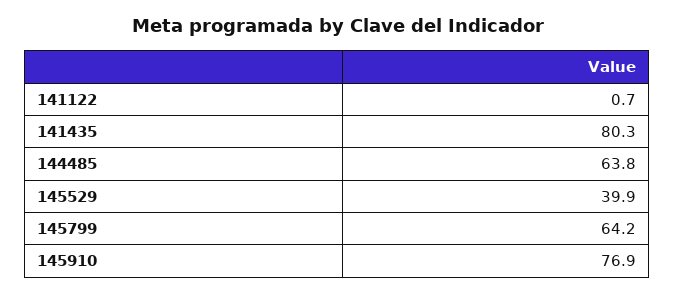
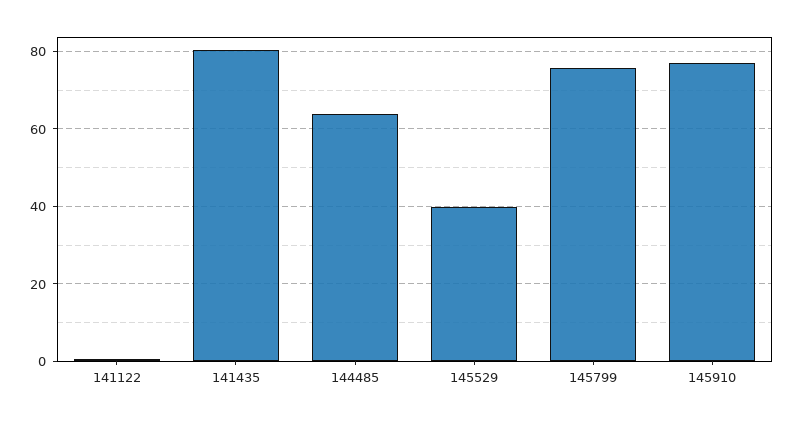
145799: 64.2 -> 76

